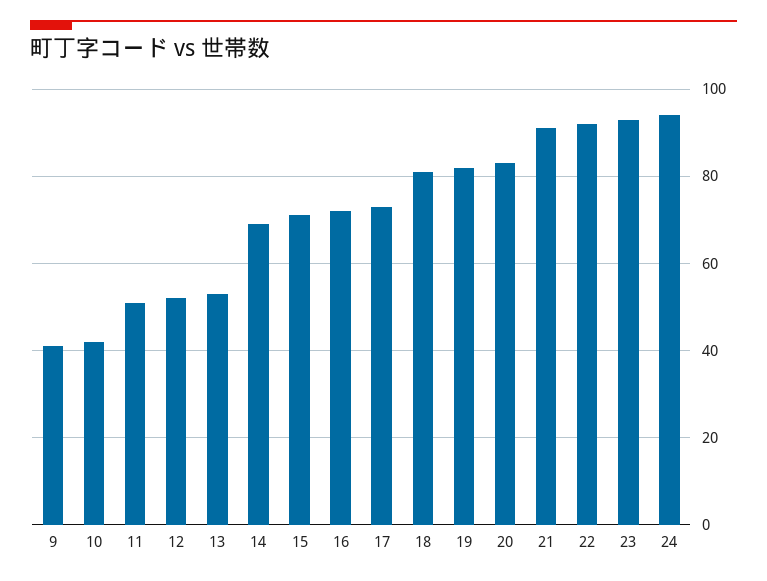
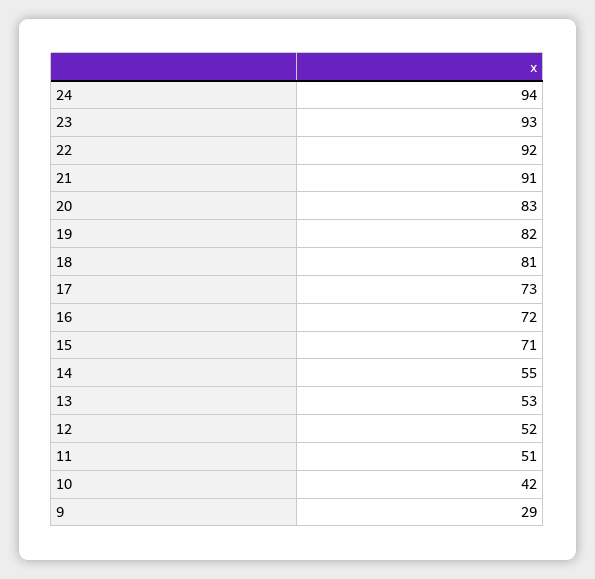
9: 40 -> 29
14: 70 -> 55

